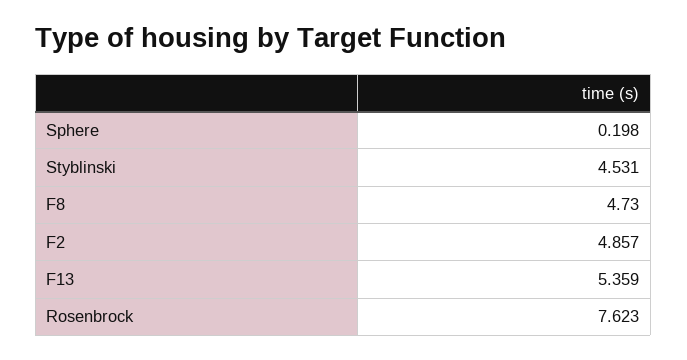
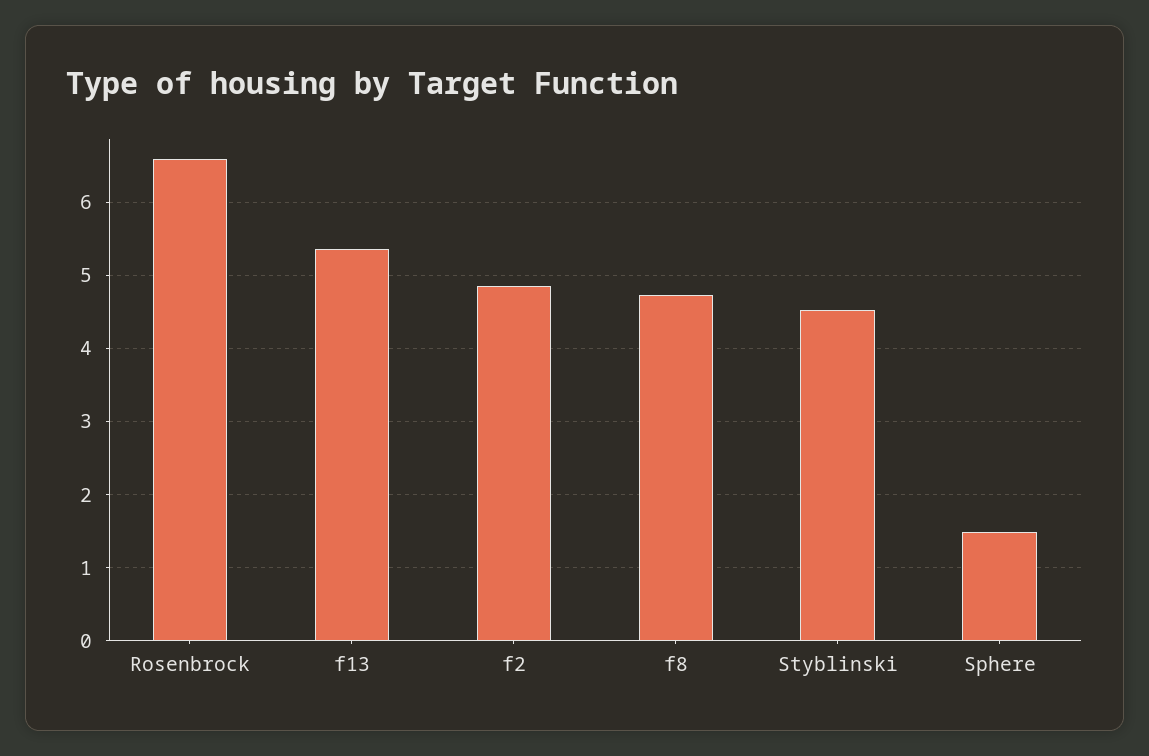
Sphere: 0.198 -> 1.5
Rosenbrock: 7.623 -> 6.6

